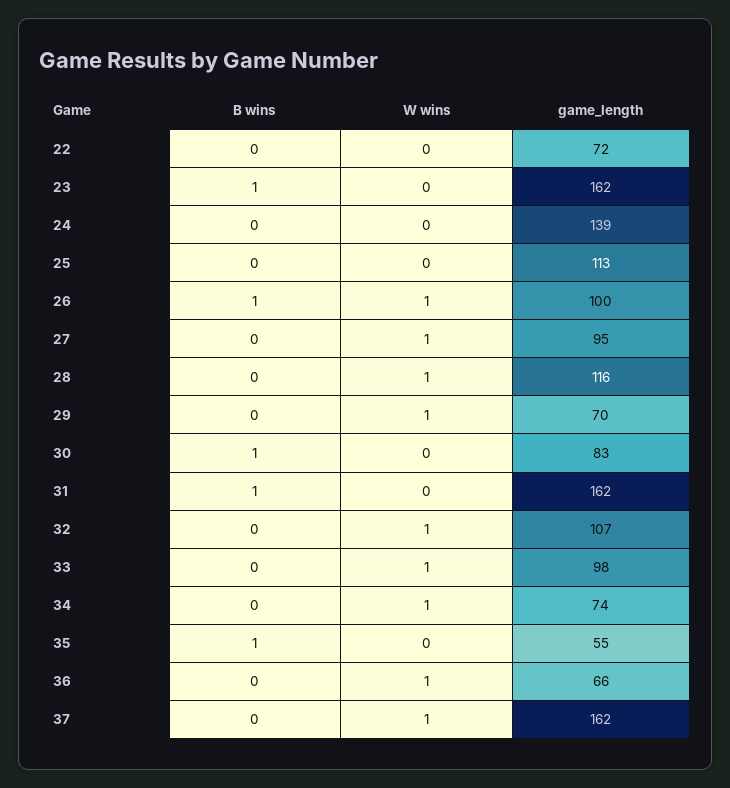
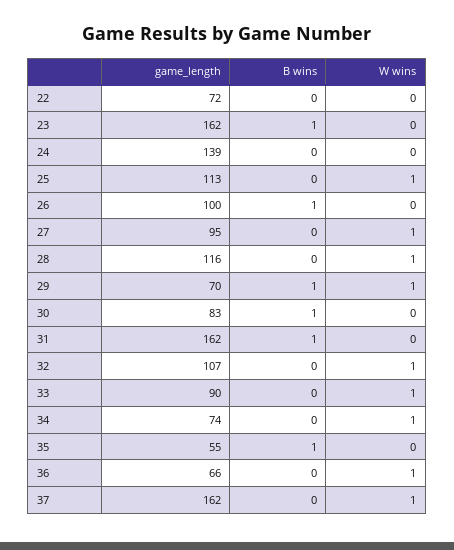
W wins, 25: 0 -> 1
W wins, 26: 1 -> 0
B wins, 29: 0 -> 1
game_length, 33: 98 -> 90

